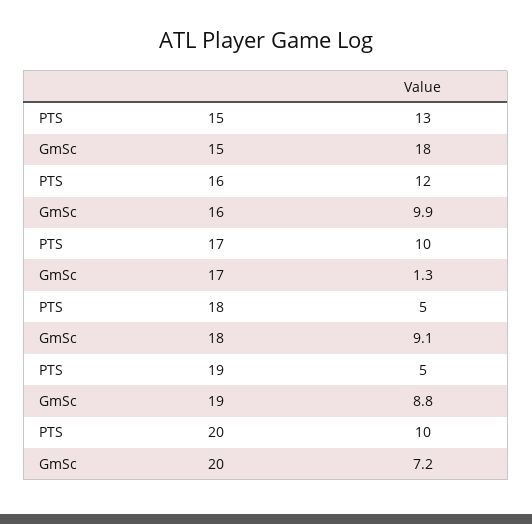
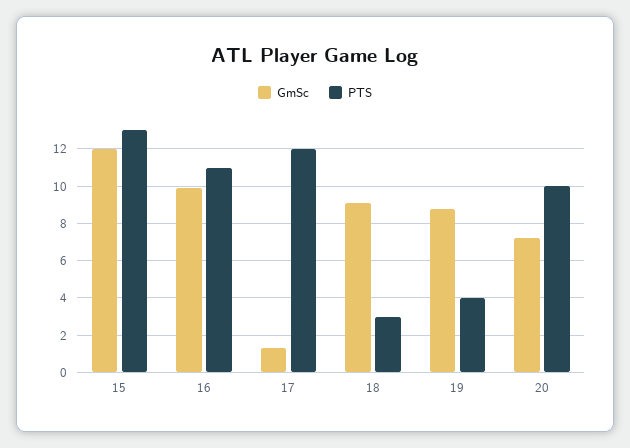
GmSc, 15: 18 -> 12
PTS, 16: 12 -> 11
PTS, 17: 10 -> 12
PTS, 18: 5 -> 3
PTS, 19: 5 -> 4

